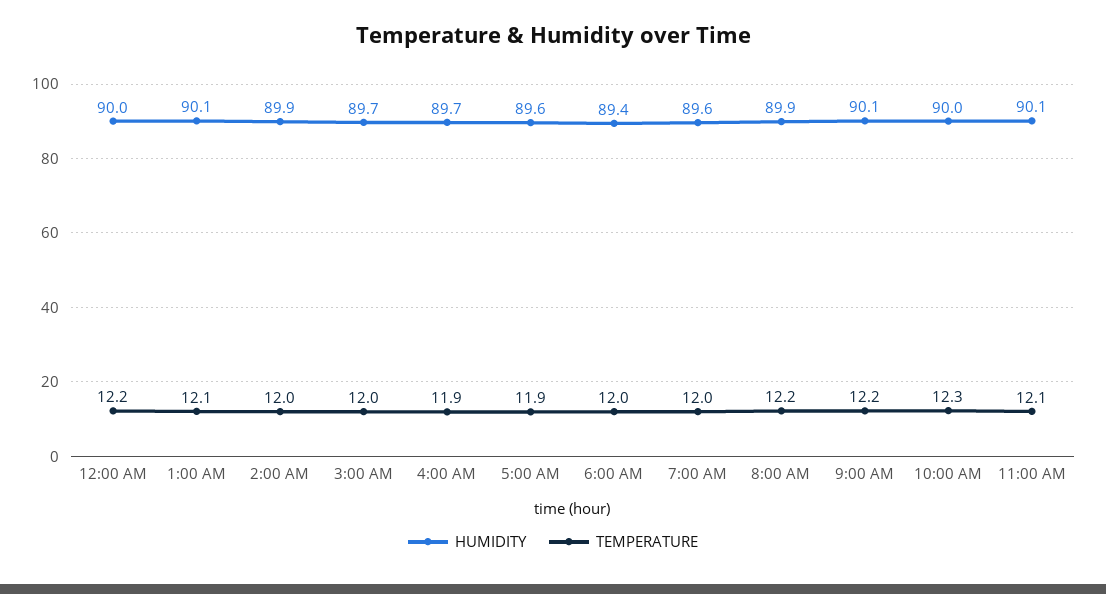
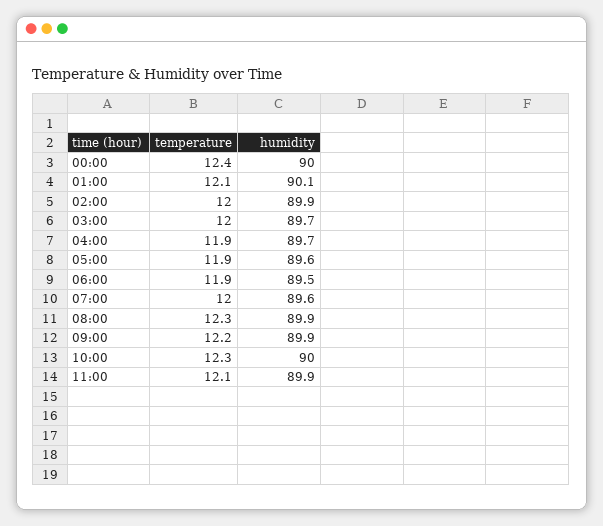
TEMPERATURE, 12:00 AM: 12.2 -> 12.4
HUMIDITY, 6:00 AM: 89.4 -> 89.5
TEMPERATURE, 6:00 AM: 12 -> 11.9
TEMPERATURE, 8:00 AM: 12.2 -> 12.3
HUMIDITY, 9:00 AM: 90.1 -> 89.9
HUMIDITY, 11:00 AM: 90.1 -> 89.9

